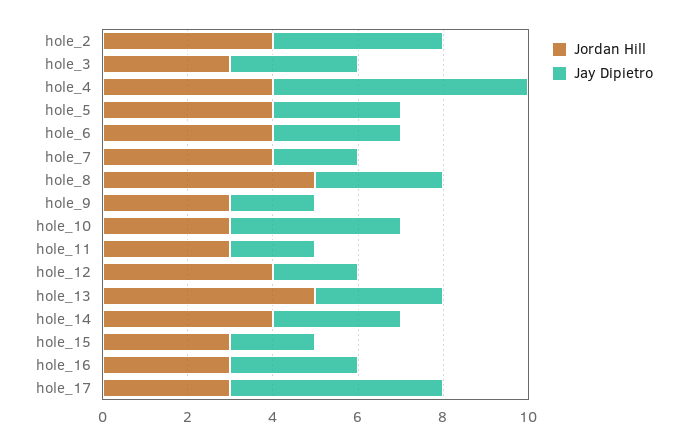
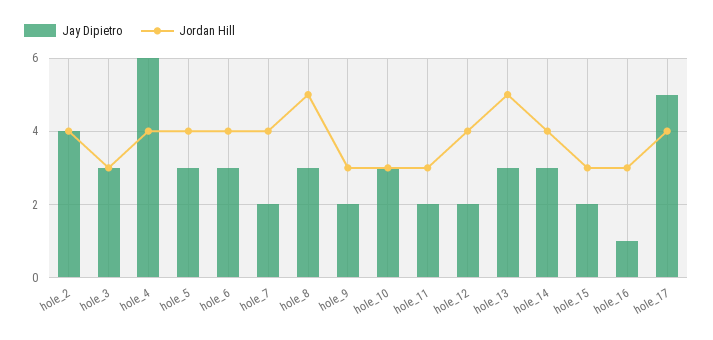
Jay Dipietro, hole_10: 4 -> 3
Jay Dipietro, hole_16: 3 -> 1
Jordan Hill, hole_17: 3 -> 4

